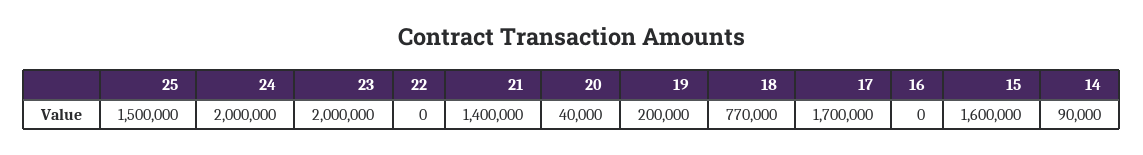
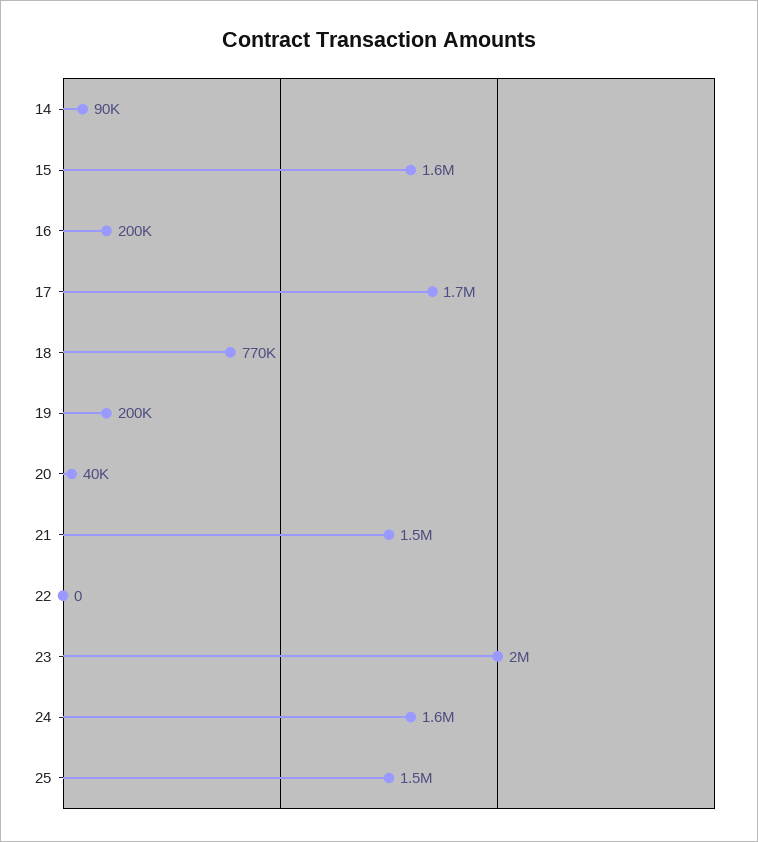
24: 2000000 -> 1600000
21: 1400000 -> 1500000
16: 0 -> 200000

